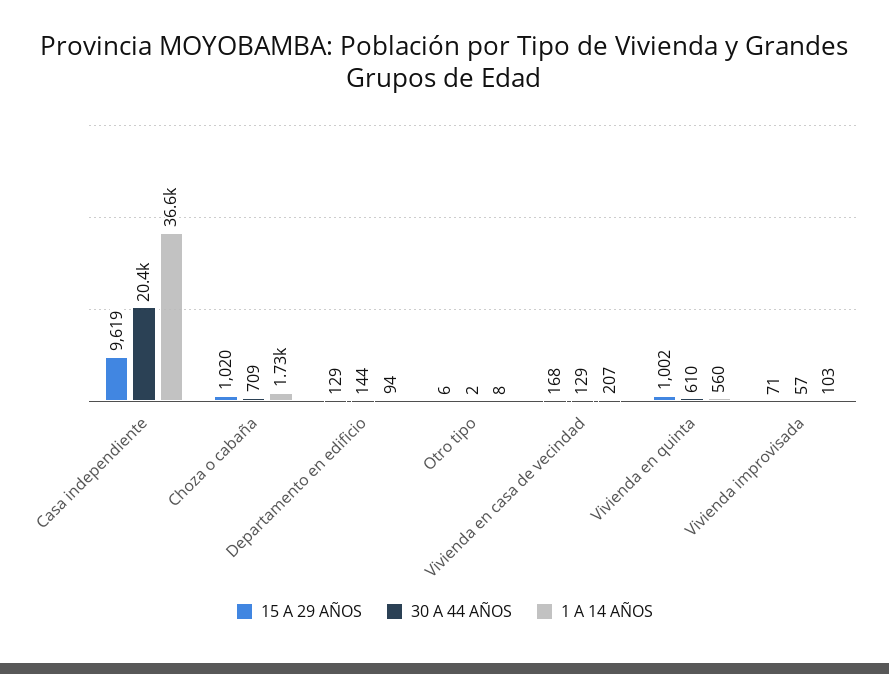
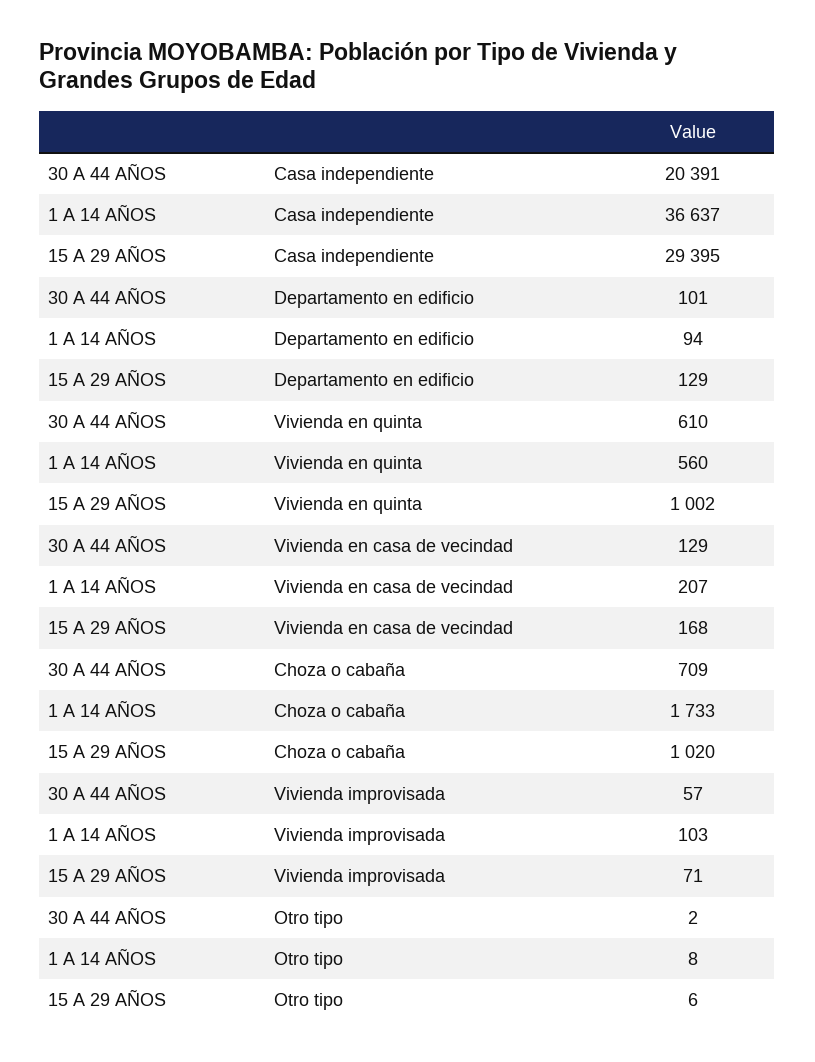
15 A 29 AÑOS, Casa independiente: 9619 -> 29395
30 A 44 AÑOS, Departamento en edificio: 144 -> 101

